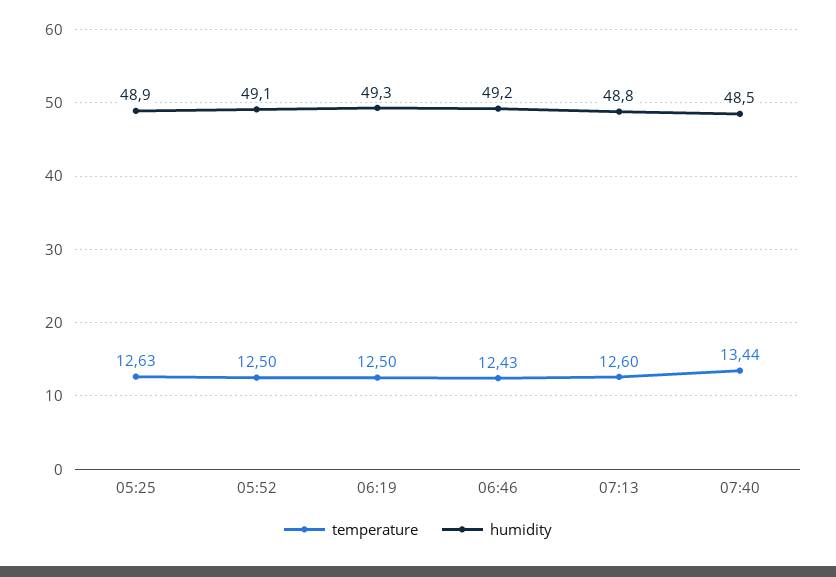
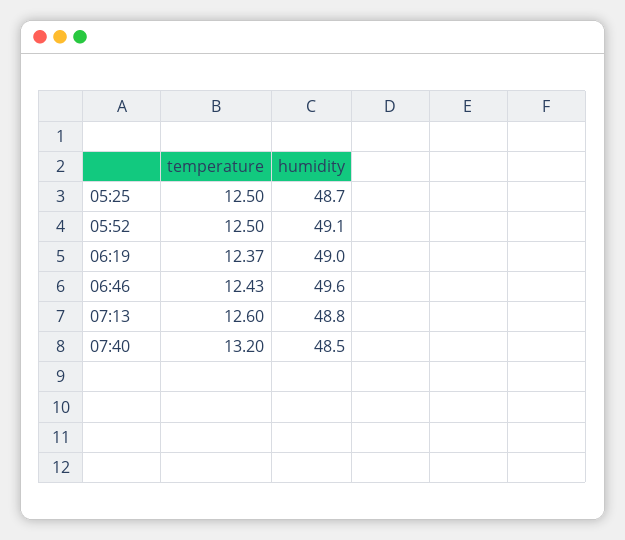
temperature, 05:25: 12.63 -> 12.5
humidity, 05:25: 48.9 -> 48.7
temperature, 06:19: 12.5 -> 12.37
humidity, 06:19: 49.3 -> 49
humidity, 06:46: 49.2 -> 49.6
temperature, 07:40: 13.44 -> 13.2

